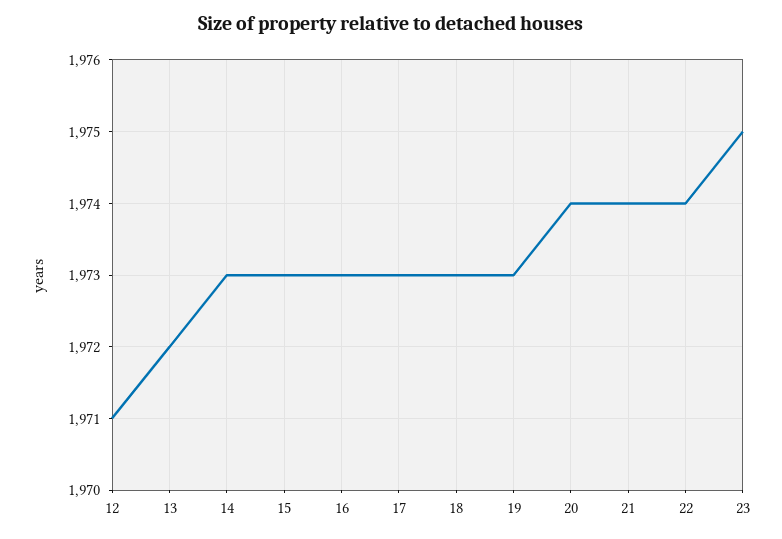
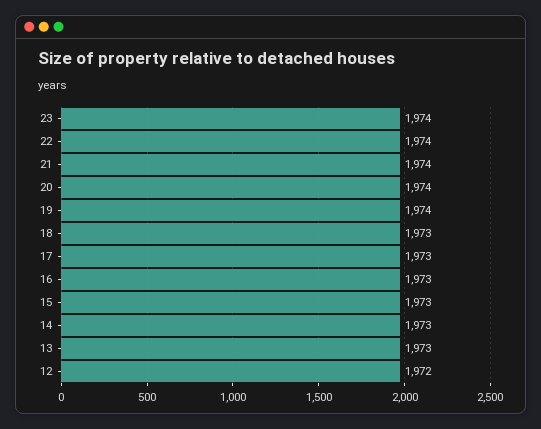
12: 1971 -> 1972
13: 1972 -> 1973
19: 1973 -> 1974
23: 1975 -> 1974

